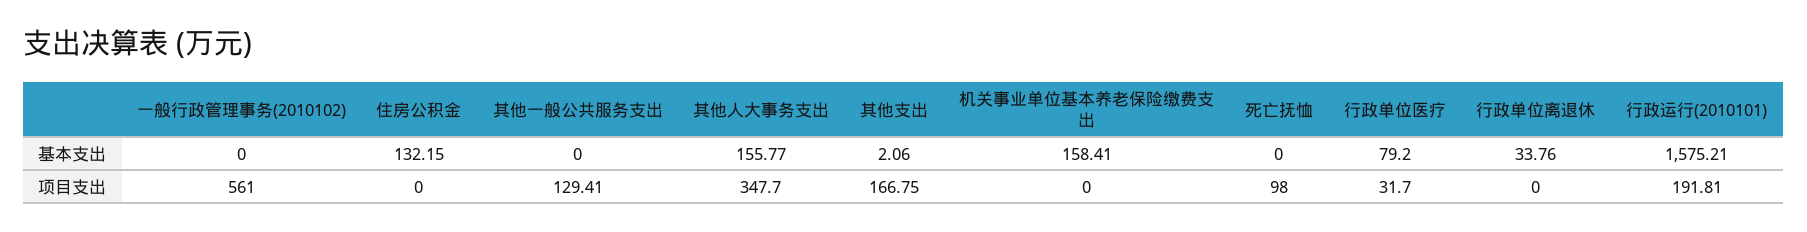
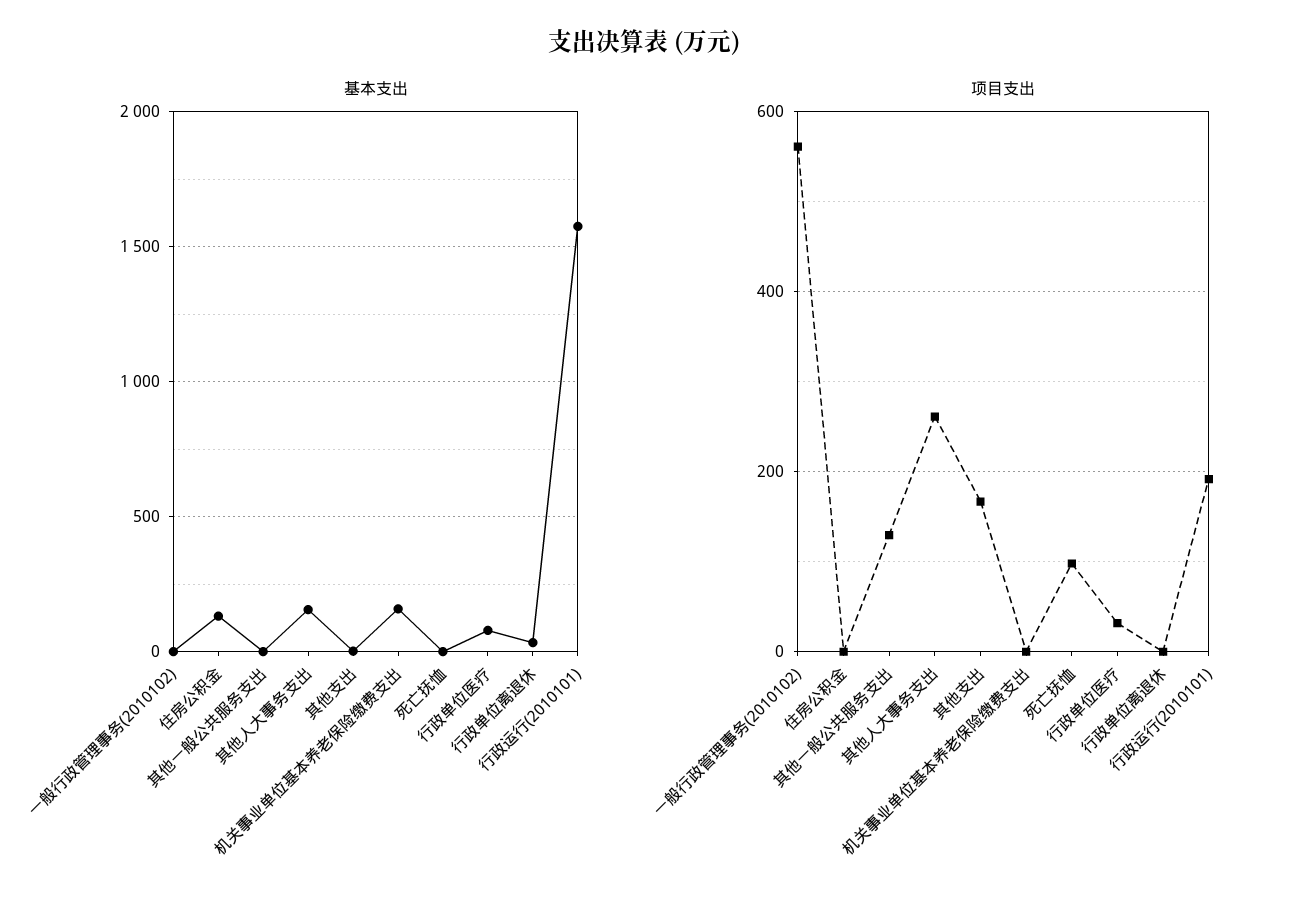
项目支出, 其他人大事务支出: 347.7 -> 260

